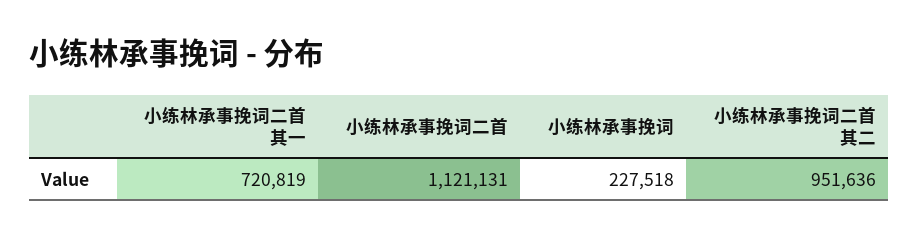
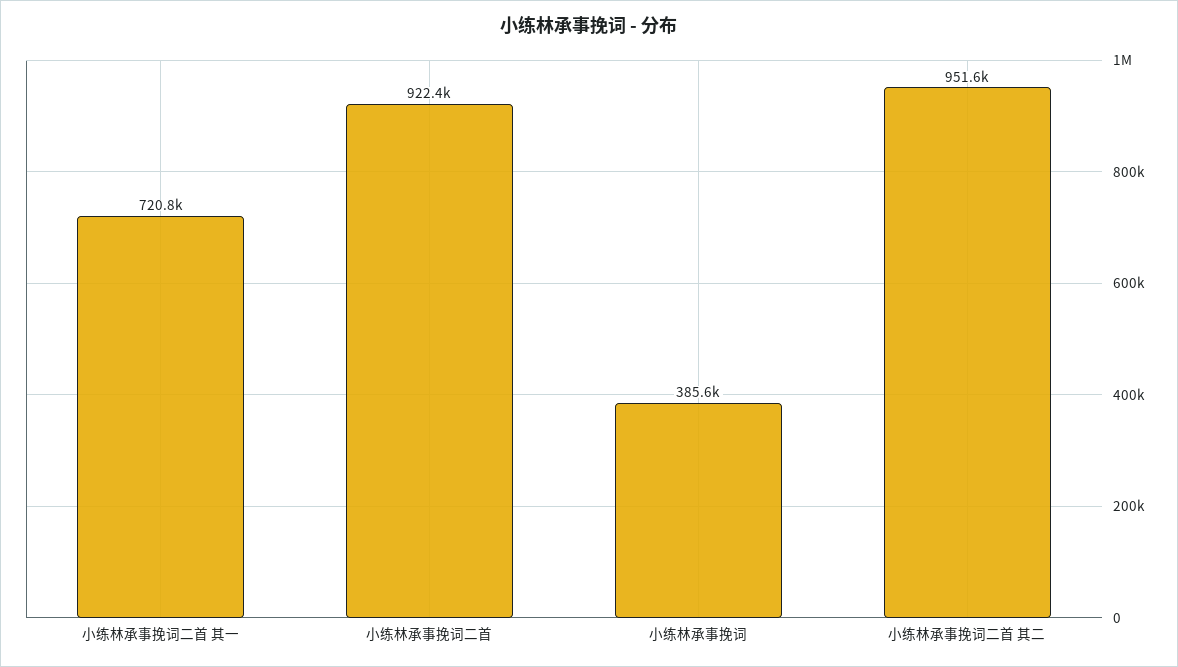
小练林承事挽词二首: 1121131 -> 922400
小练林承事挽词: 227518 -> 385600

